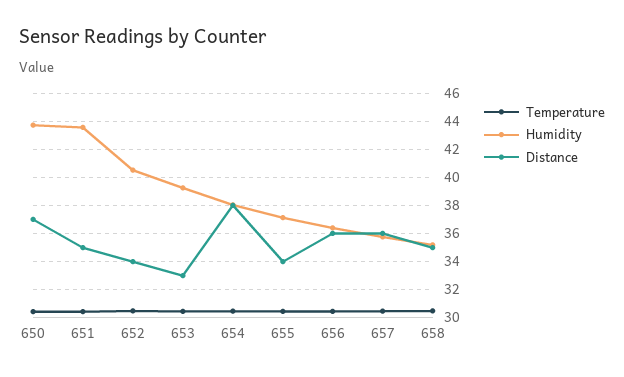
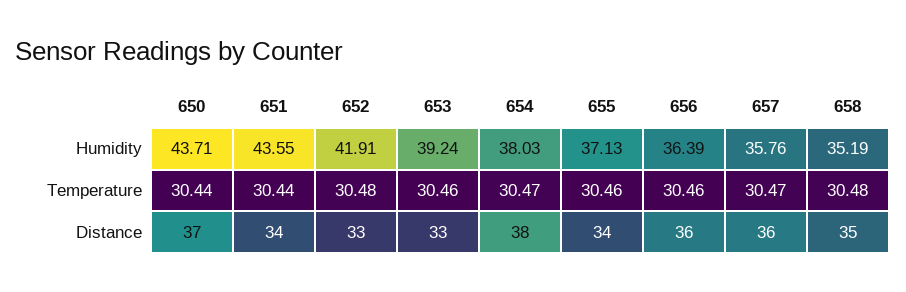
Distance, 651: 35 -> 34
Humidity, 652: 40.5 -> 41.91
Distance, 652: 34 -> 33

